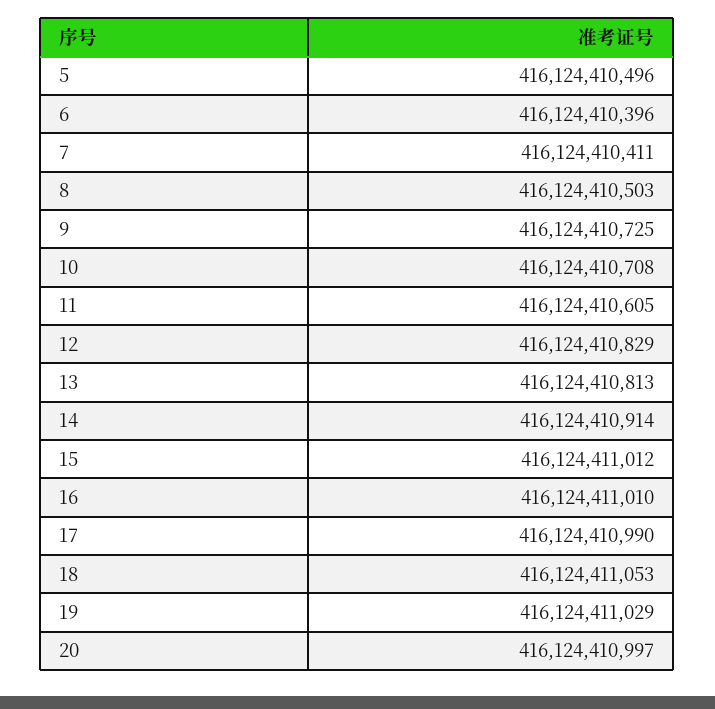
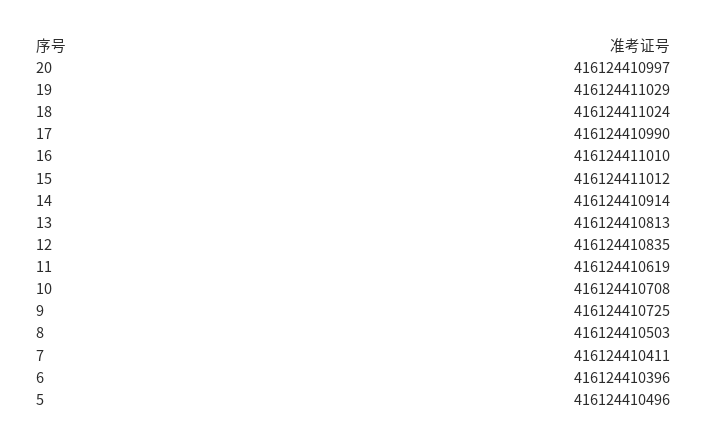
11: 416124410605 -> 416124410619
12: 416124410829 -> 416124410835
18: 416124411053 -> 416124411024

